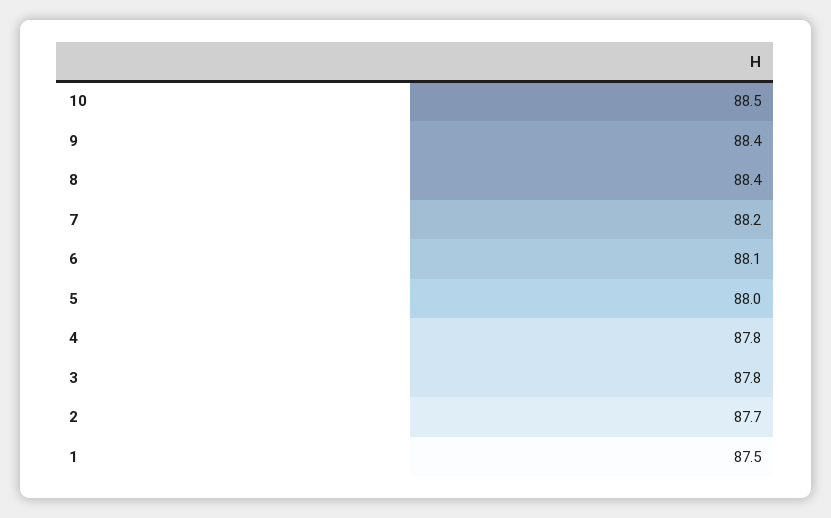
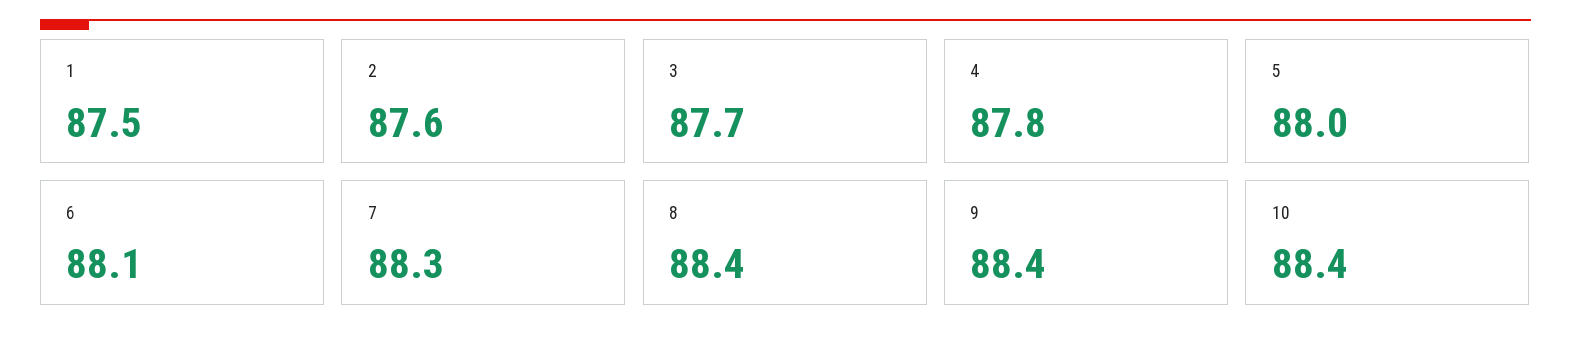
10: 88.5 -> 88.4
7: 88.2 -> 88.3
3: 87.8 -> 87.7
2: 87.7 -> 87.6

